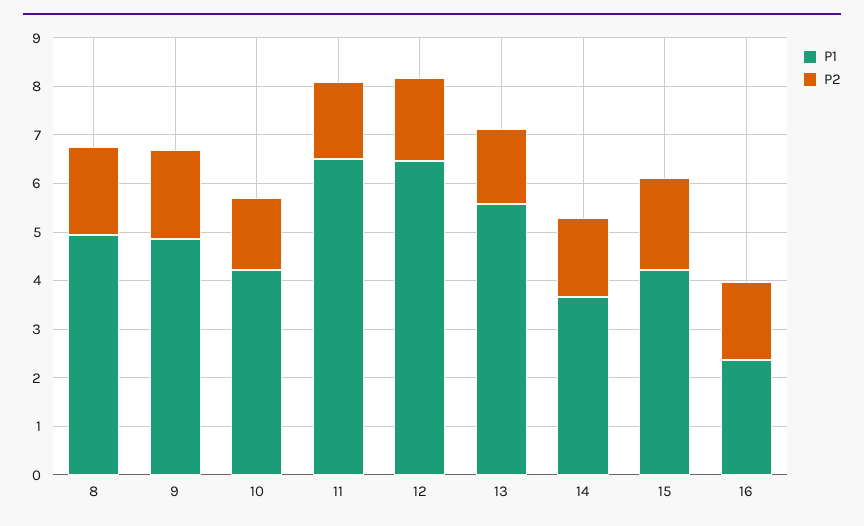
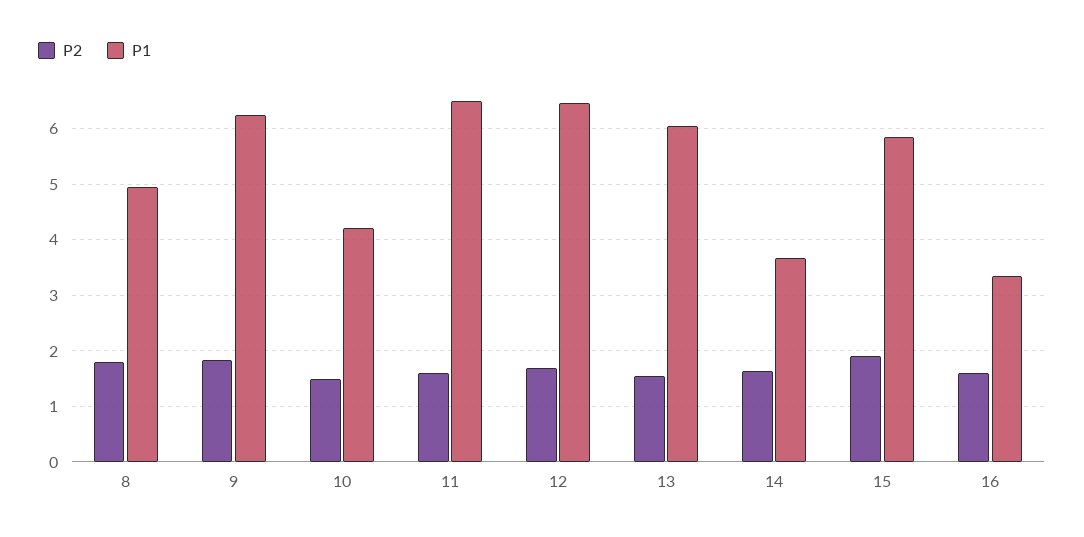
P1, 9: 4.8 -> 6.2
P1, 13: 5.6 -> 6
P1, 15: 4.2 -> 5.8
P1, 16: 2.4 -> 3.4

